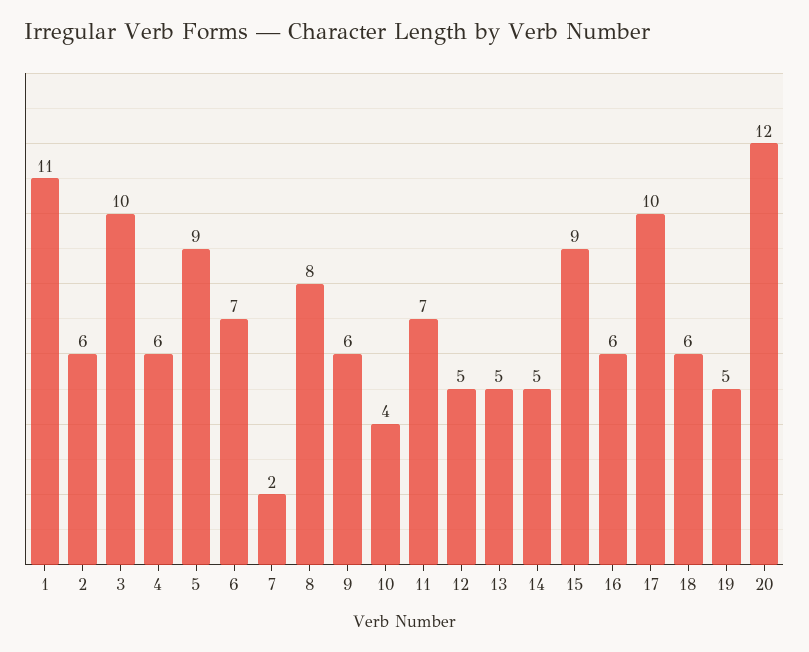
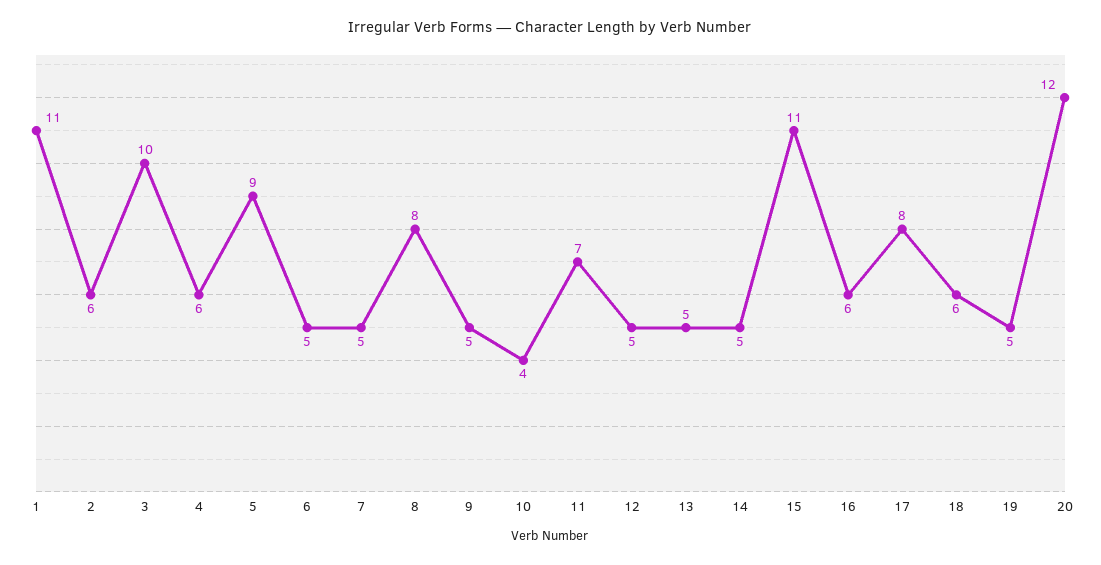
6: 7 -> 5
7: 2 -> 5
9: 6 -> 5
15: 9 -> 11
17: 10 -> 8

